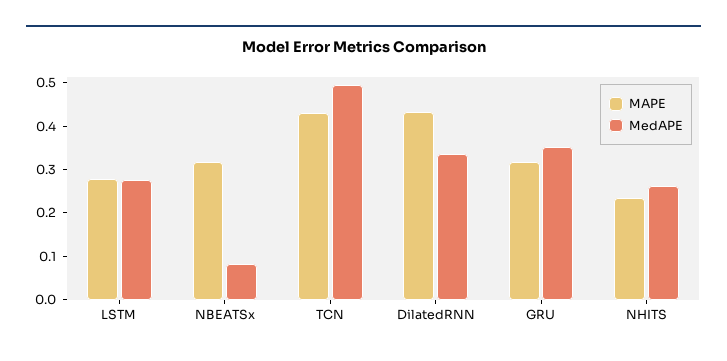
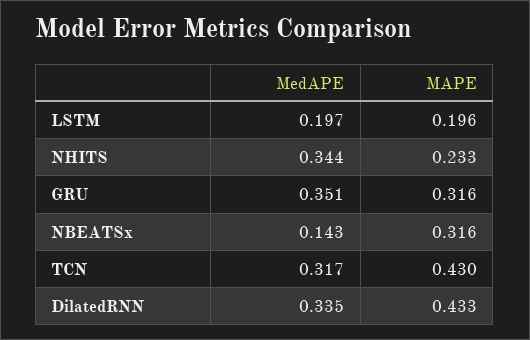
MAPE, LSTM: 0.28 -> 0.196
MedAPE, LSTM: 0.28 -> 0.197
MedAPE, NBEATSx: 0.08 -> 0.143
MedAPE, TCN: 0.5 -> 0.317
MedAPE, NHITS: 0.26 -> 0.344

